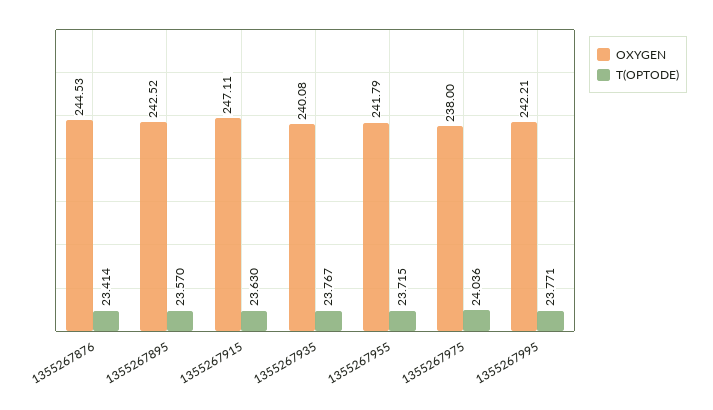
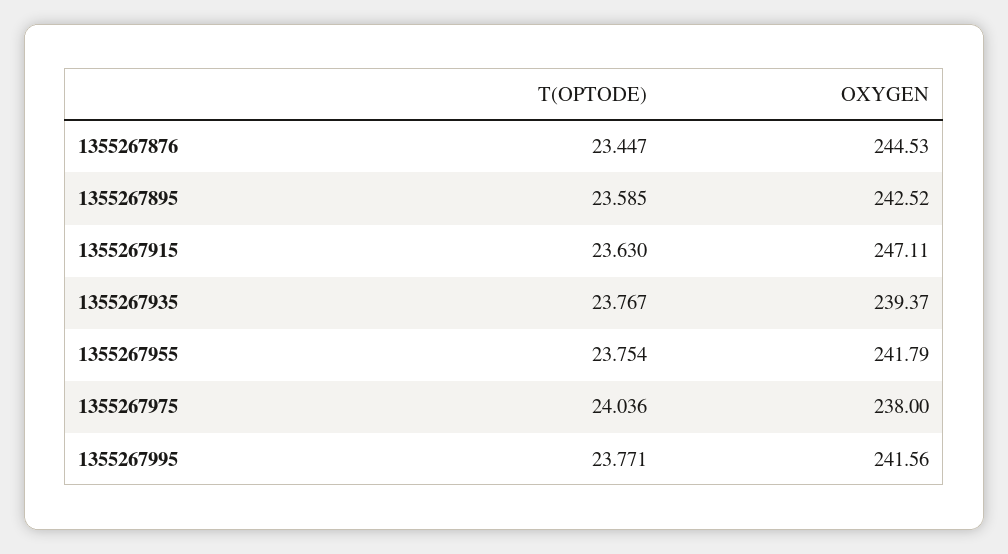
T(OPTODE), 1355267876: 23.414 -> 23.447
T(OPTODE), 1355267895: 23.57 -> 23.585
OXYGEN, 1355267935: 240.08 -> 239.37
T(OPTODE), 1355267955: 23.715 -> 23.754
OXYGEN, 1355267995: 242.21 -> 241.56

